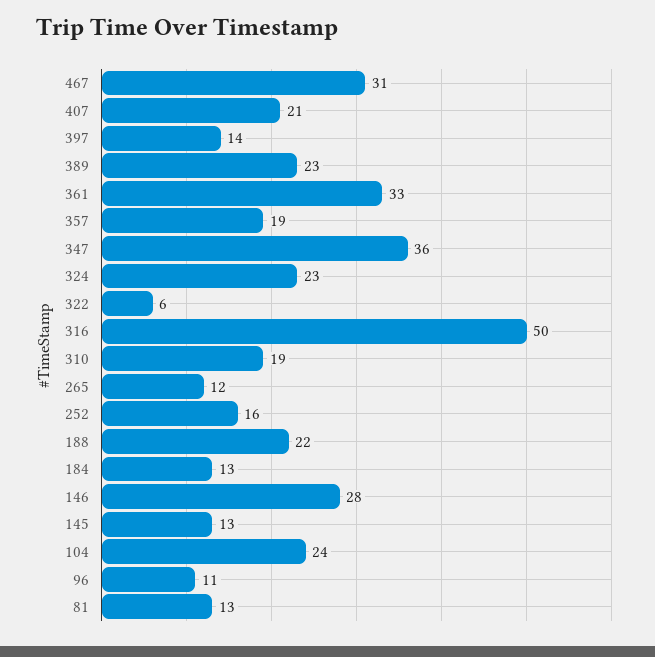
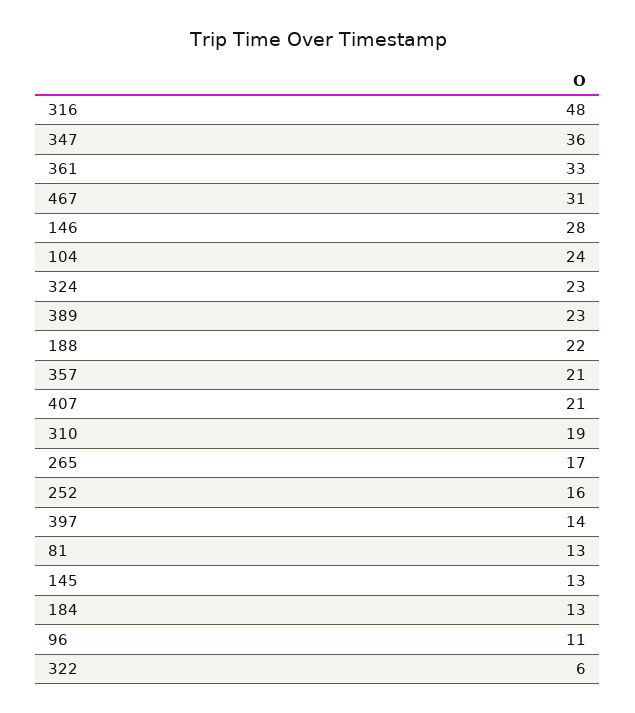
357: 19 -> 21
316: 50 -> 48
265: 12 -> 17

